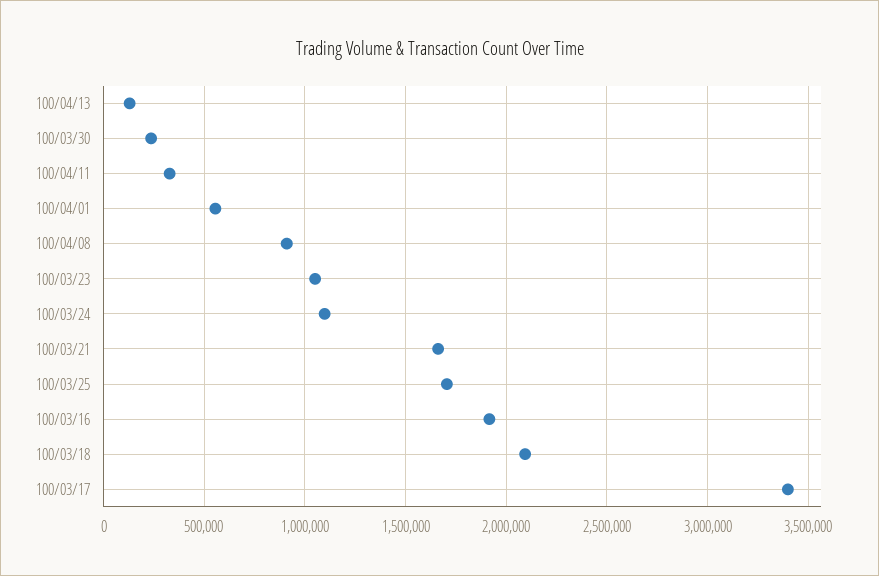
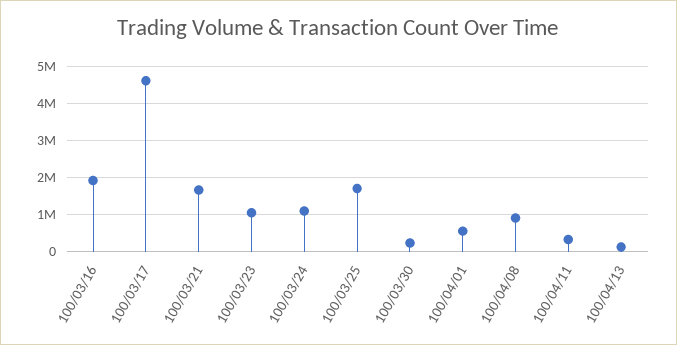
100/03/18: 2100000 -> none
100/03/17: 3400000 -> 4600000

